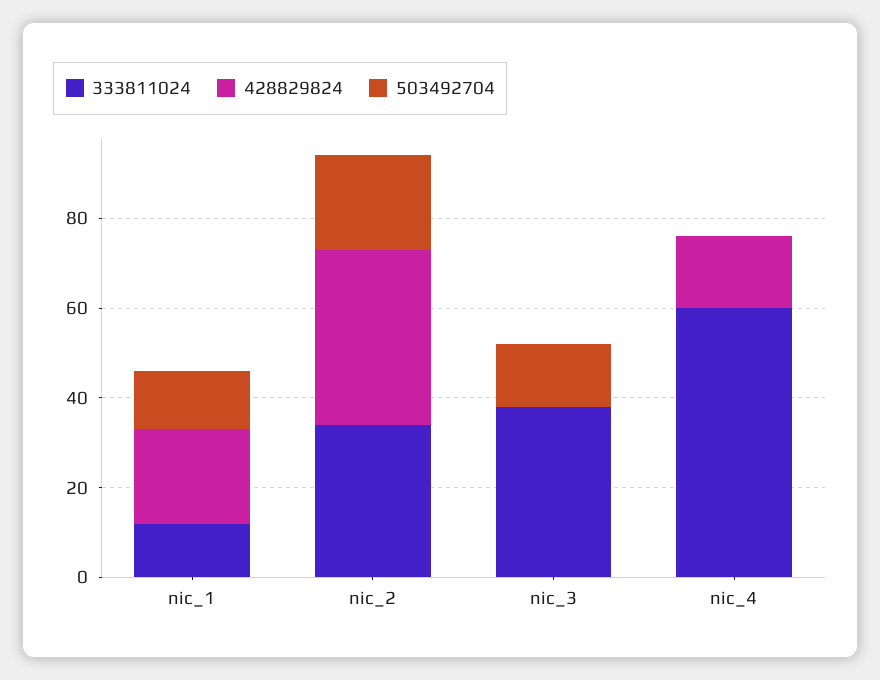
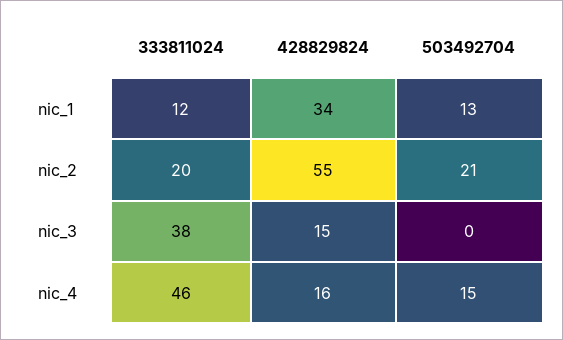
428829824, nic_1: 20 -> 34
333811024, nic_2: 35 -> 20
428829824, nic_2: 40 -> 55
428829824, nic_3: 0 -> 15
503492704, nic_3: 15 -> 0
333811024, nic_4: 60 -> 46
503492704, nic_4: 0 -> 15

